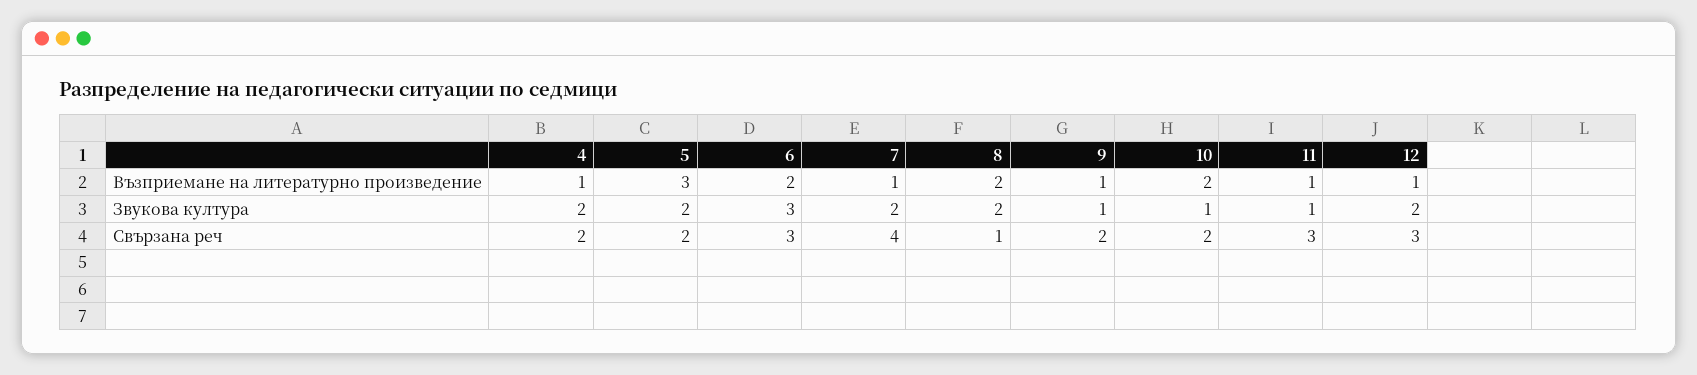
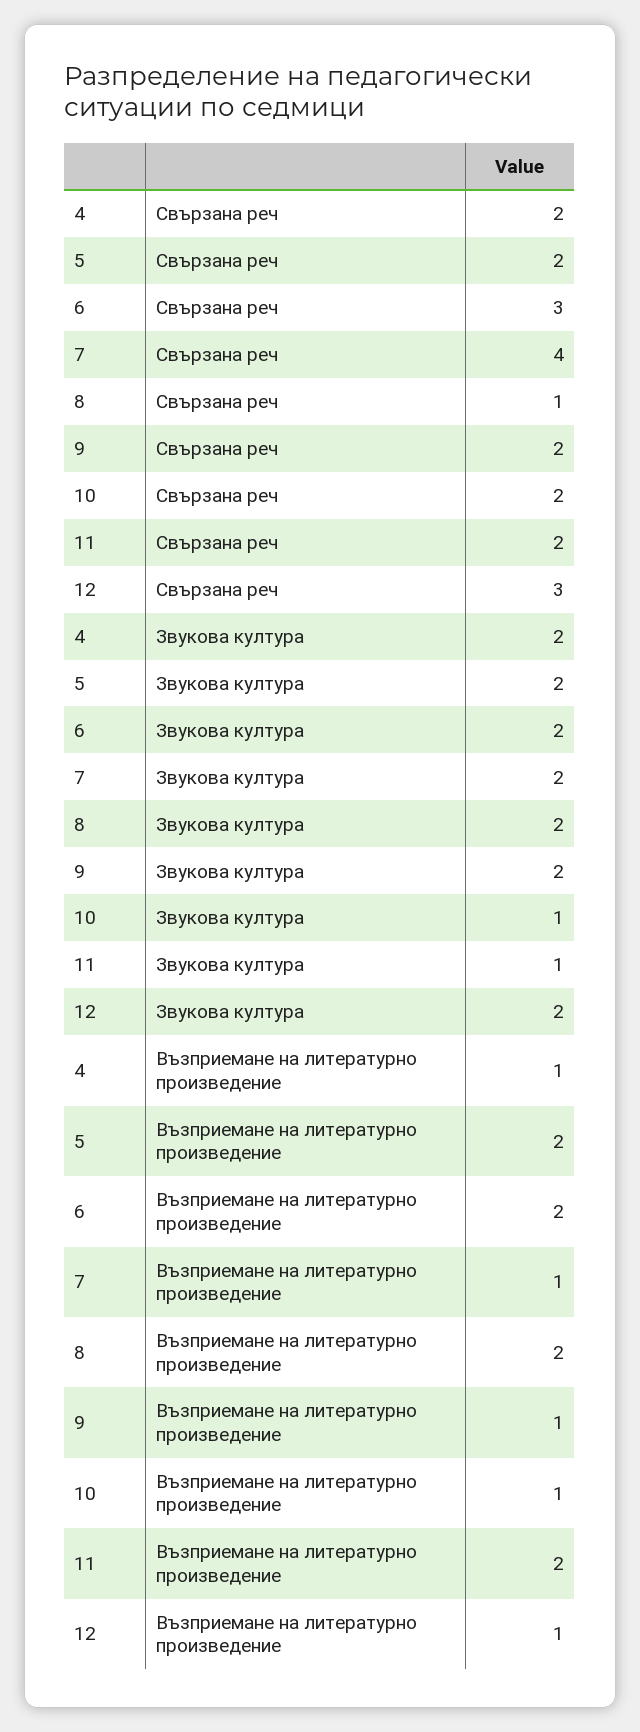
5, Възприемане на литературно произведение: 3 -> 2
10, Възприемане на литературно произведение: 2 -> 1
11, Възприемане на литературно произведение: 1 -> 2
6, Звукова култура: 3 -> 2
9, Звукова култура: 1 -> 2
11, Свързана реч: 3 -> 2

